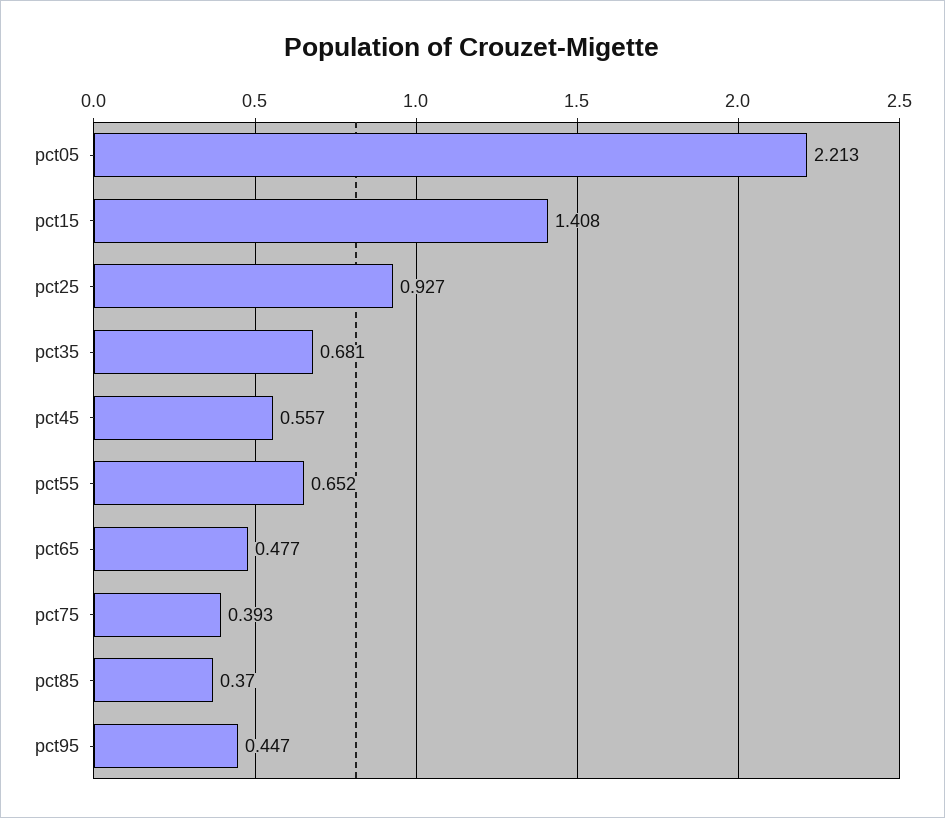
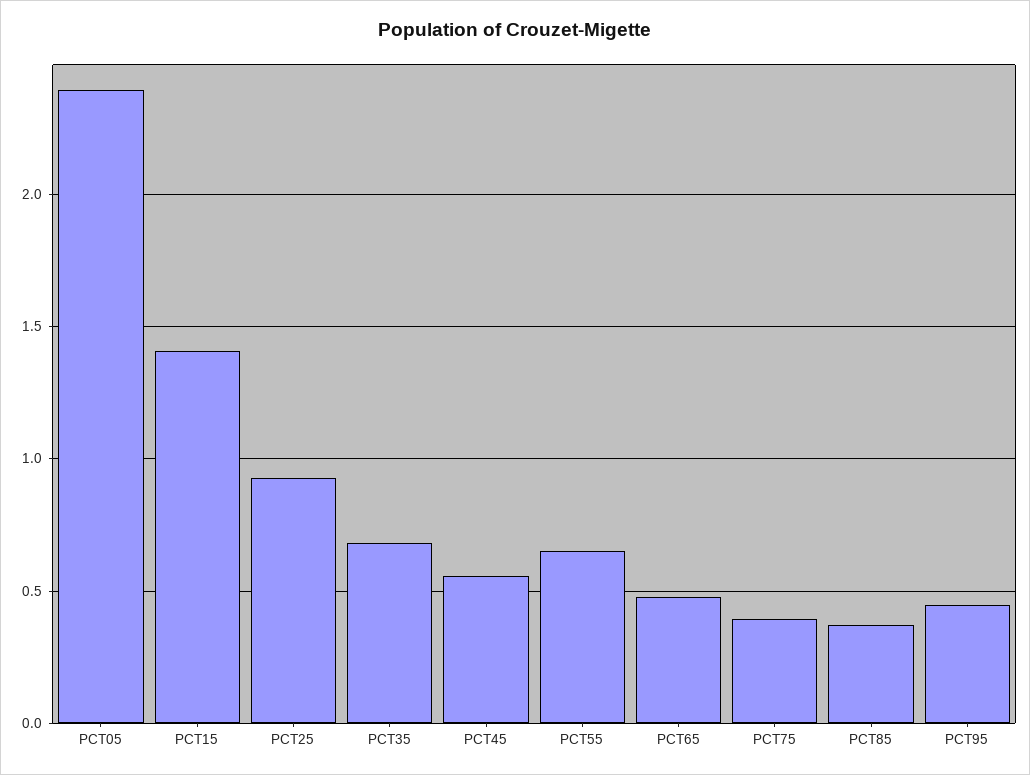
pct05: 2.213 -> 2.4

